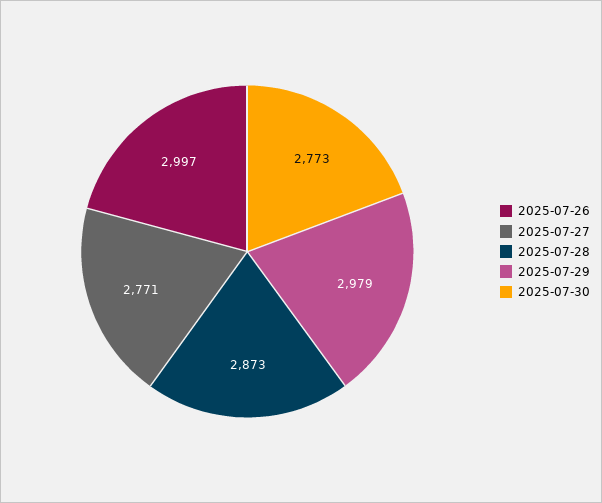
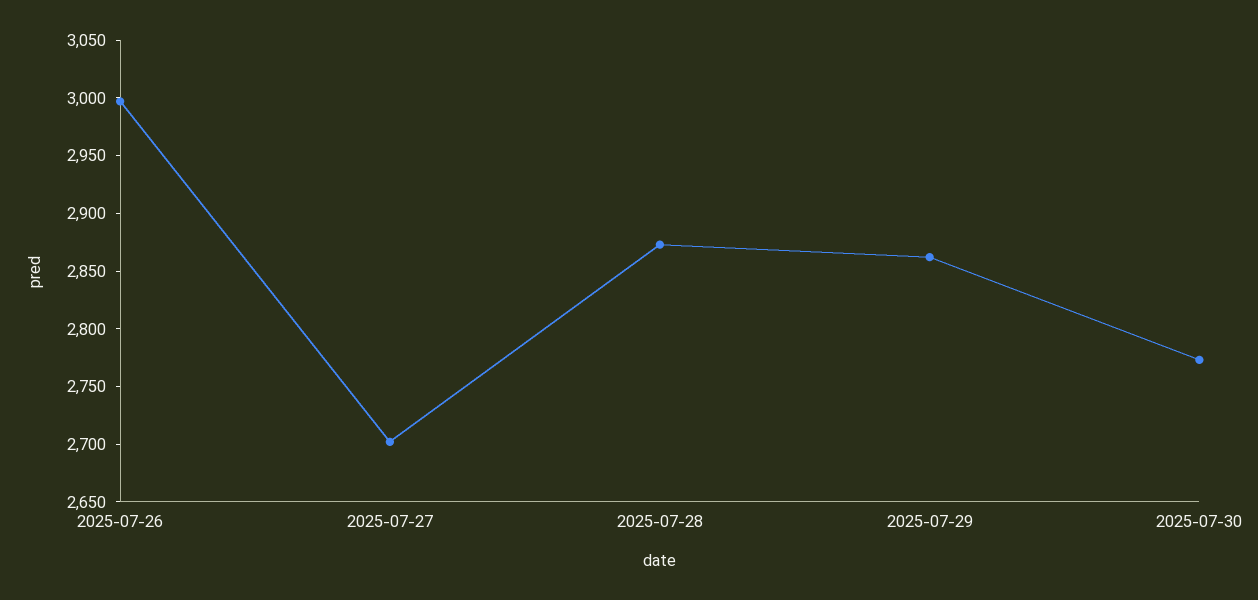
2025-07-27: 2771 -> 2700
2025-07-29: 2979 -> 2860

